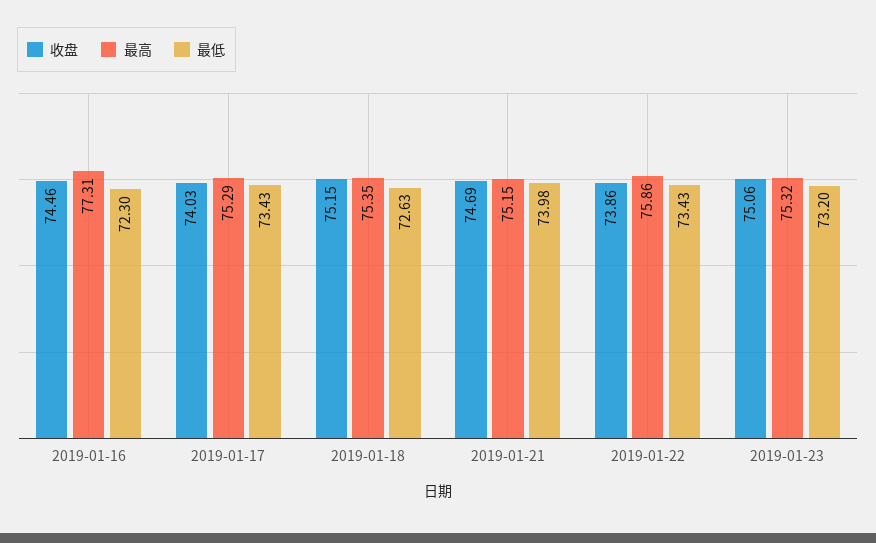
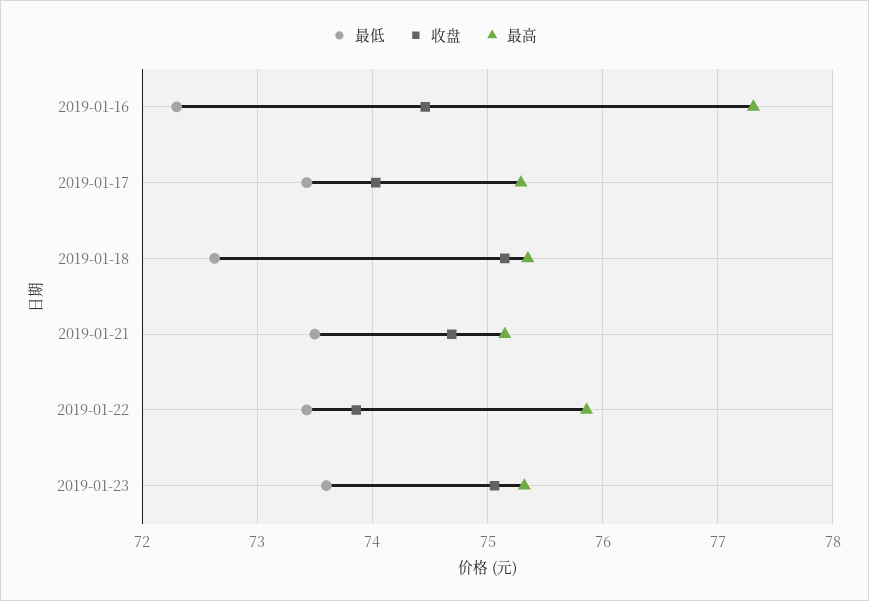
最低, 2019-01-21: 73.98 -> 73.5
最低, 2019-01-23: 73.2 -> 73.6

